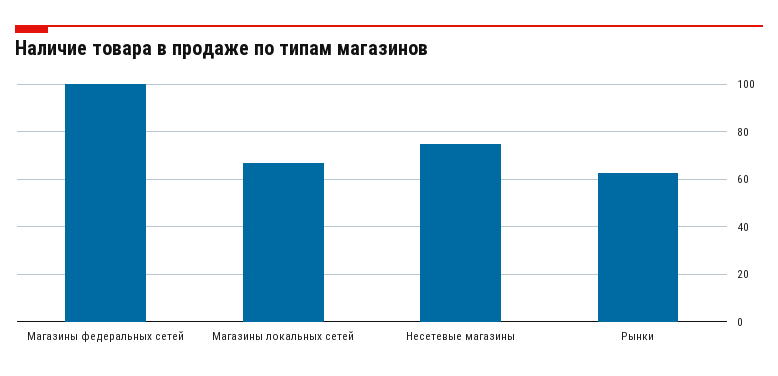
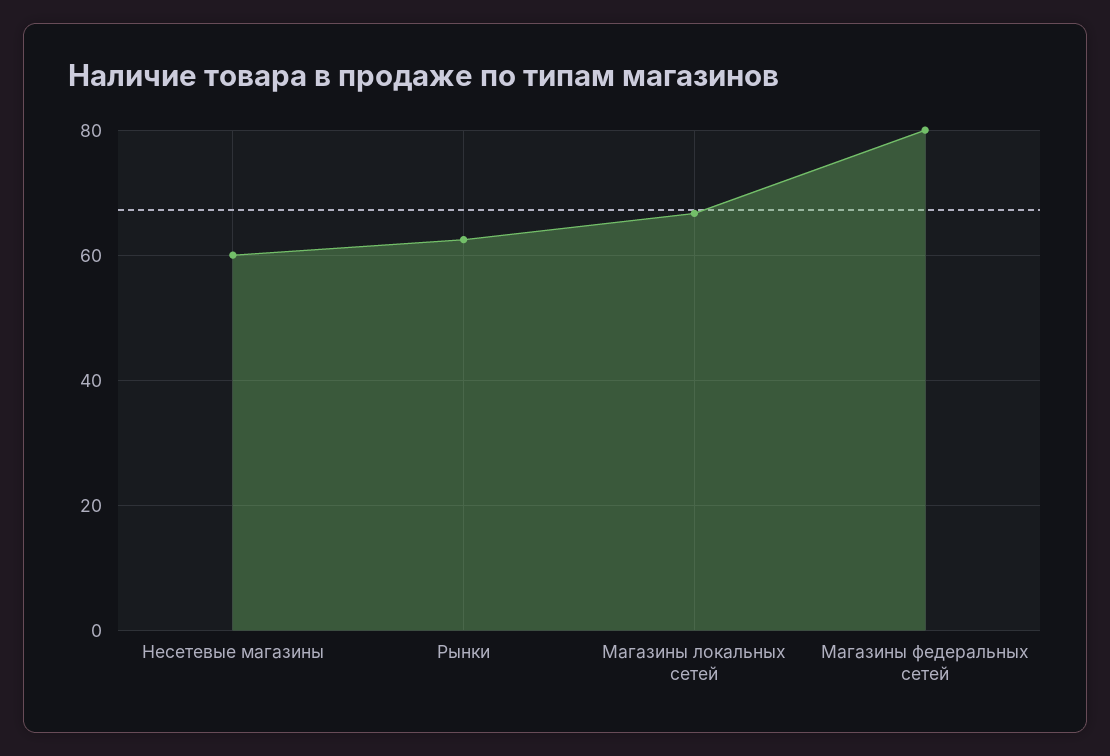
Магазины федеральных сетей: 100 -> 80
Несетевые магазины: 75 -> 60

